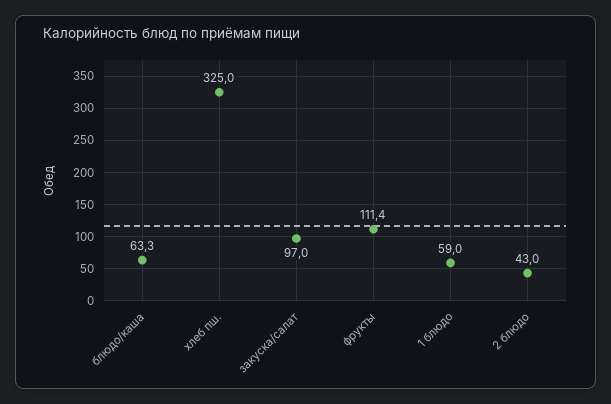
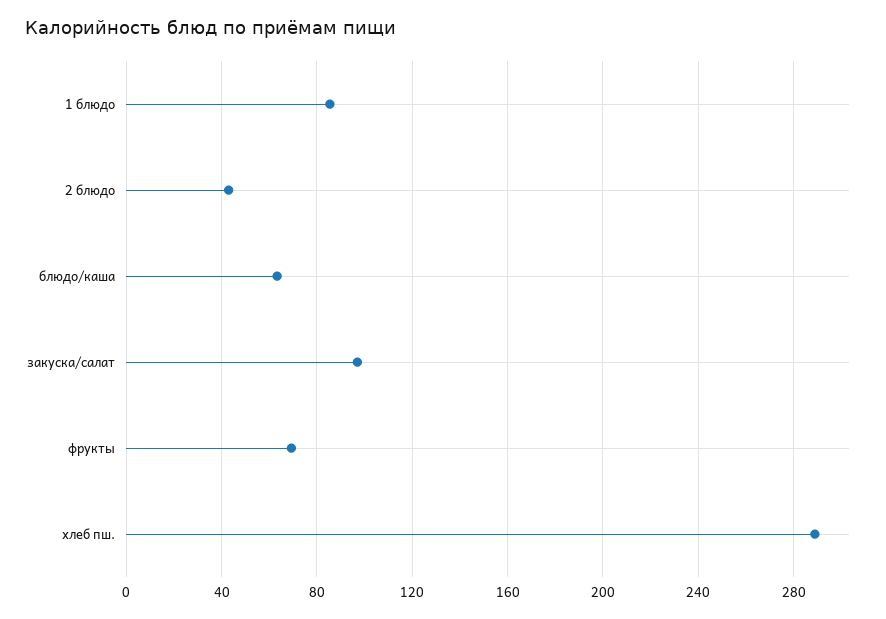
хлеб пш.: 325 -> 290
фрукты: 111.4 -> 70
1 блюдо: 59 -> 85

